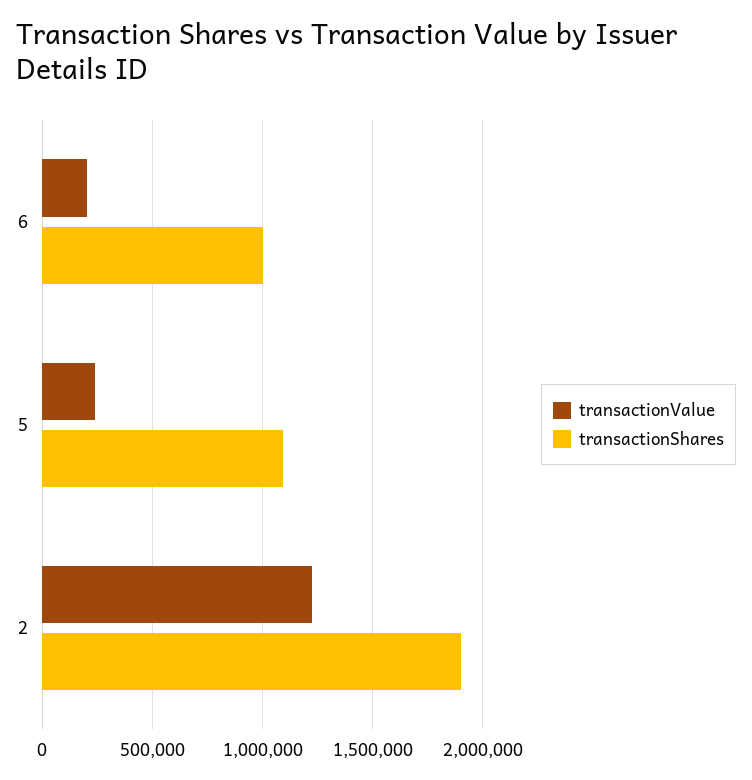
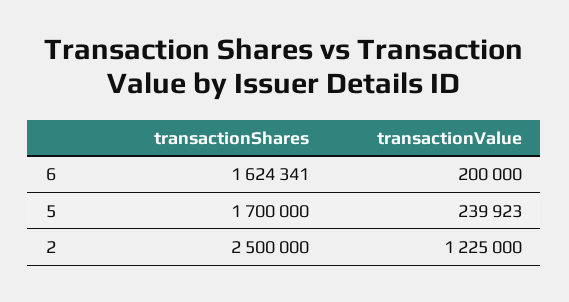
transactionShares, 6: 1000000 -> 1624341
transactionShares, 5: 1100000 -> 1700000
transactionShares, 2: 1900000 -> 2500000

